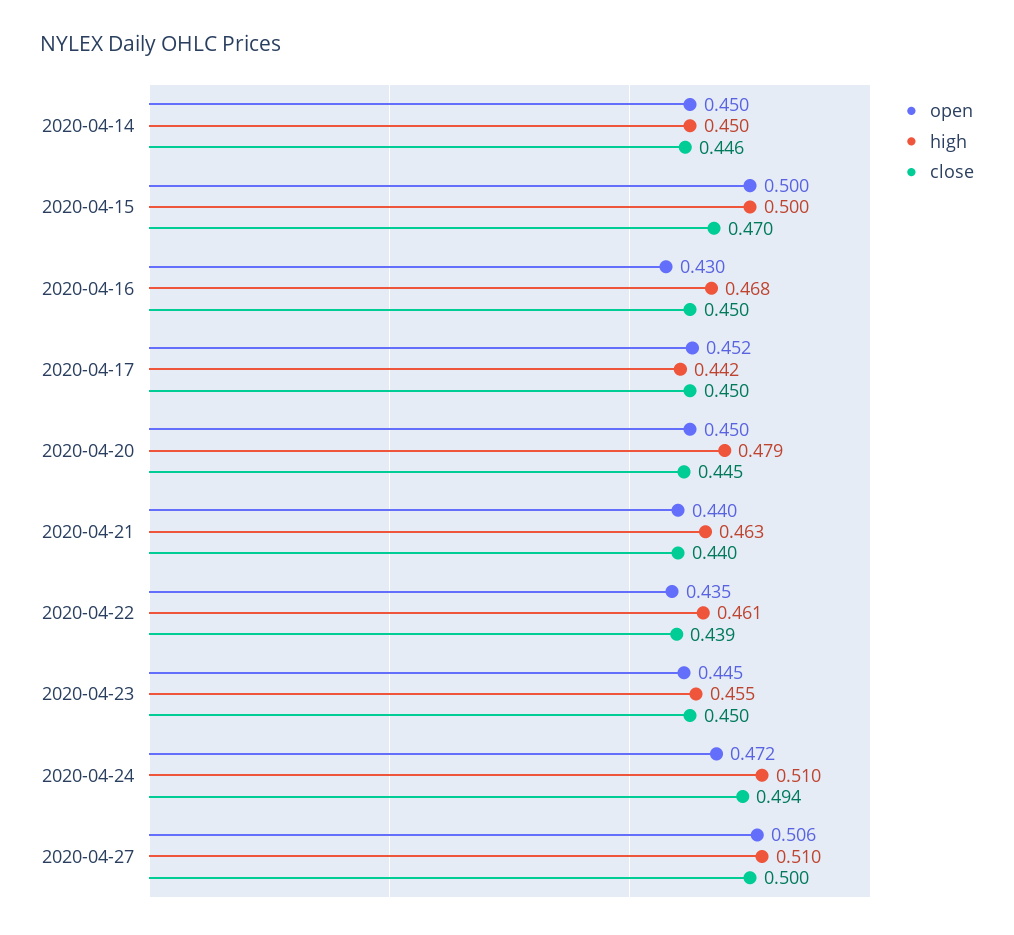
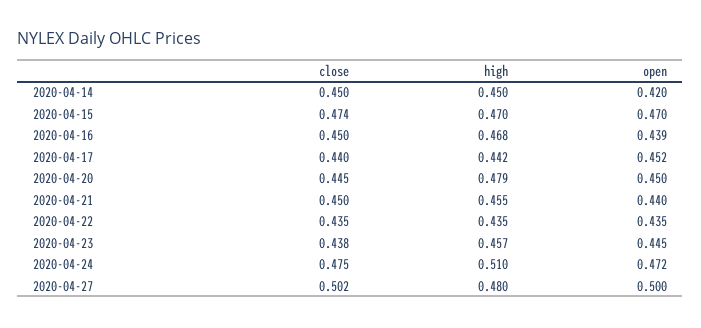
open, 2020-04-14: 0.45 -> 0.42
close, 2020-04-14: 0.446 -> 0.45
open, 2020-04-15: 0.5 -> 0.47
high, 2020-04-15: 0.5 -> 0.47
close, 2020-04-15: 0.47 -> 0.474
open, 2020-04-16: 0.43 -> 0.439
close, 2020-04-17: 0.45 -> 0.44
high, 2020-04-21: 0.463 -> 0.455
close, 2020-04-21: 0.44 -> 0.45
high, 2020-04-22: 0.461 -> 0.435
close, 2020-04-22: 0.439 -> 0.435
high, 2020-04-23: 0.455 -> 0.457
close, 2020-04-23: 0.45 -> 0.438
close, 2020-04-24: 0.494 -> 0.475
open, 2020-04-27: 0.506 -> 0.5
high, 2020-04-27: 0.51 -> 0.48
close, 2020-04-27: 0.5 -> 0.502

